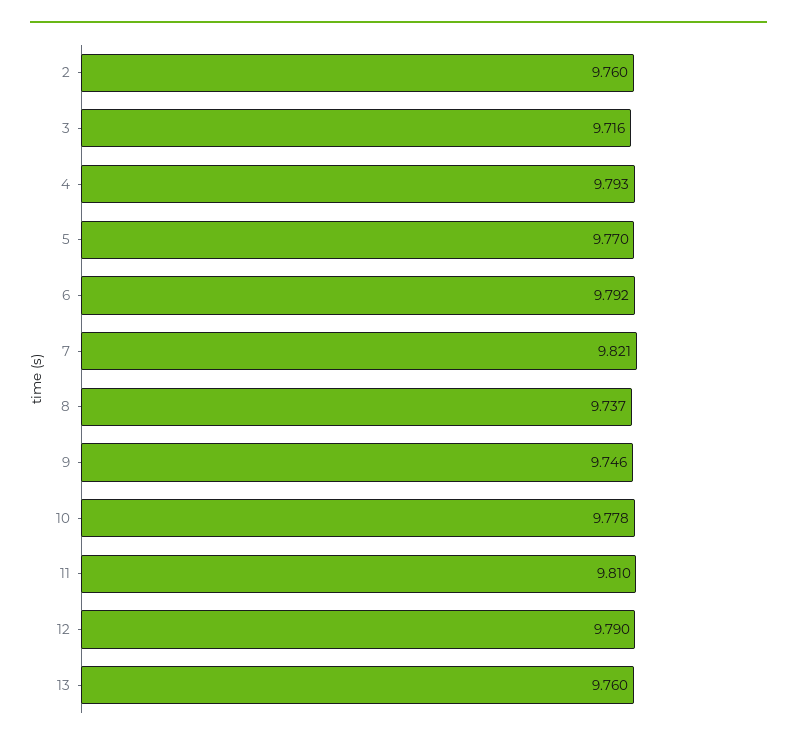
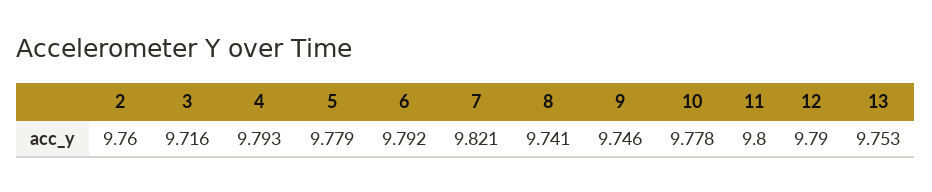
5: 9.77 -> 9.779
8: 9.737 -> 9.741
11: 9.81 -> 9.8
13: 9.76 -> 9.753

